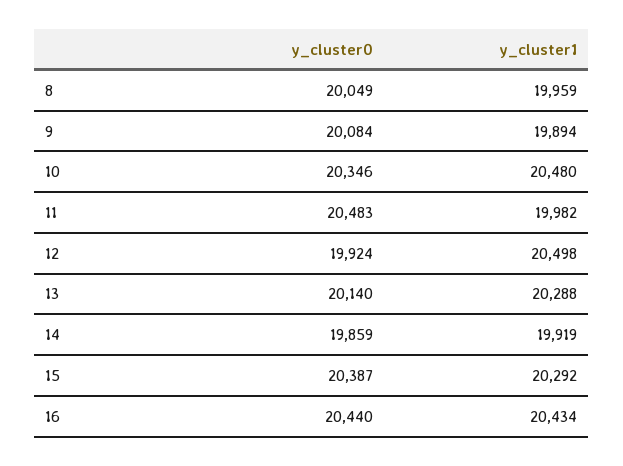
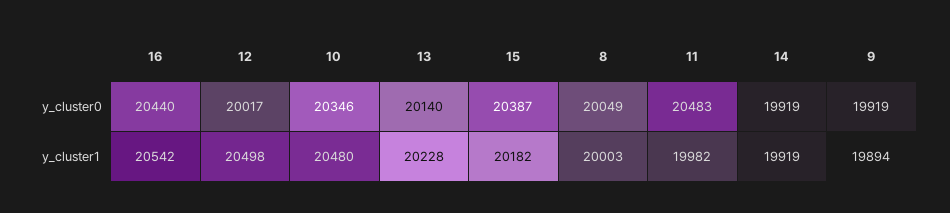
y_cluster1, 8: 19959 -> 20003
y_cluster0, 9: 20084 -> 19919
y_cluster0, 12: 19924 -> 20017
y_cluster1, 13: 20288 -> 20228
y_cluster0, 14: 19859 -> 19919
y_cluster1, 15: 20292 -> 20182
y_cluster1, 16: 20434 -> 20542

